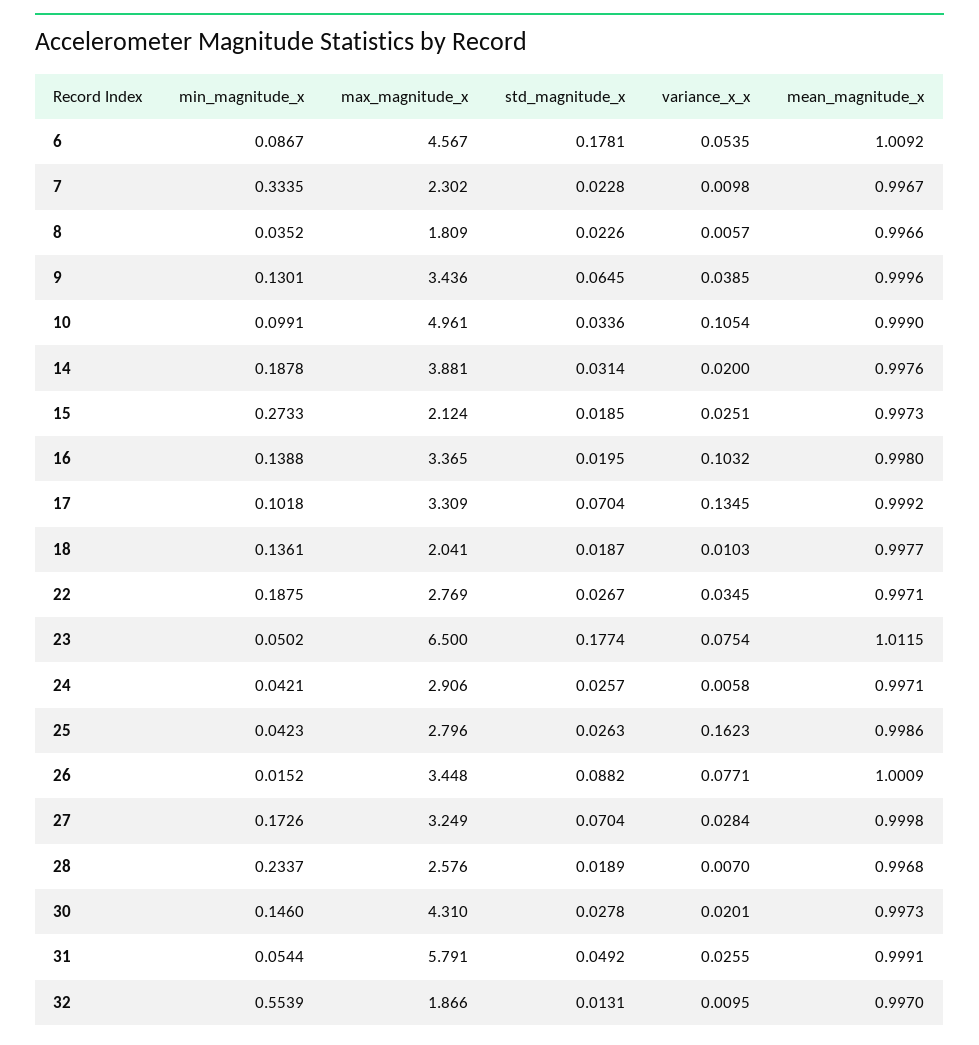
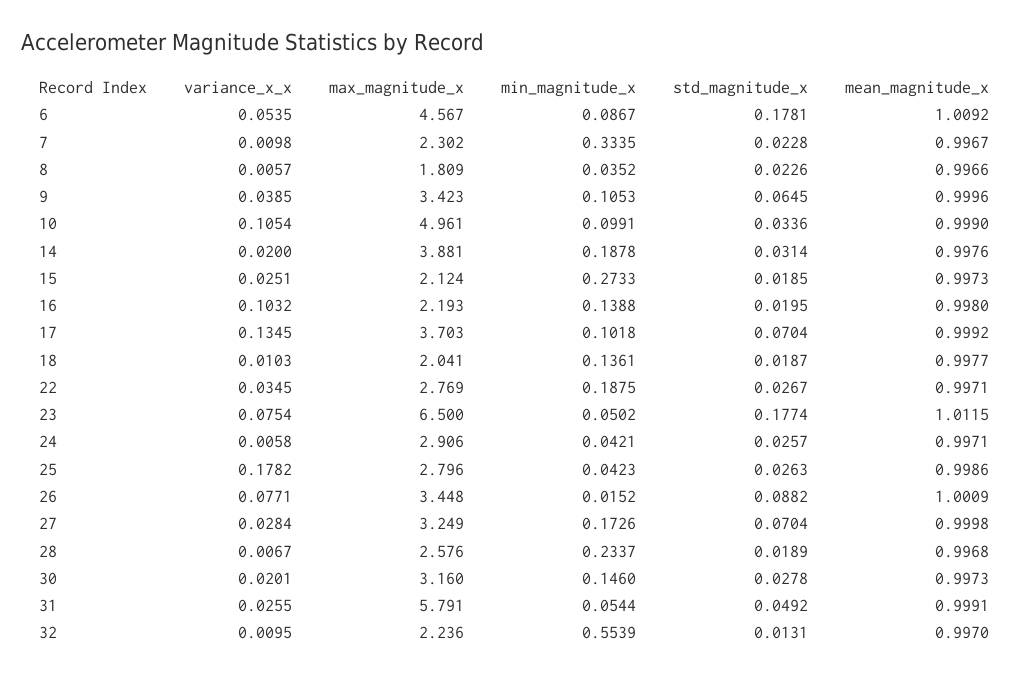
min_magnitude_x, 9: 0.1301 -> 0.1053
max_magnitude_x, 9: 3.436 -> 3.423
max_magnitude_x, 16: 3.365 -> 2.193
max_magnitude_x, 17: 3.309 -> 3.703
variance_x_x, 25: 0.1623 -> 0.1782
variance_x_x, 28: 0.007 -> 0.0067
max_magnitude_x, 30: 4.31 -> 3.16
max_magnitude_x, 32: 1.866 -> 2.236

